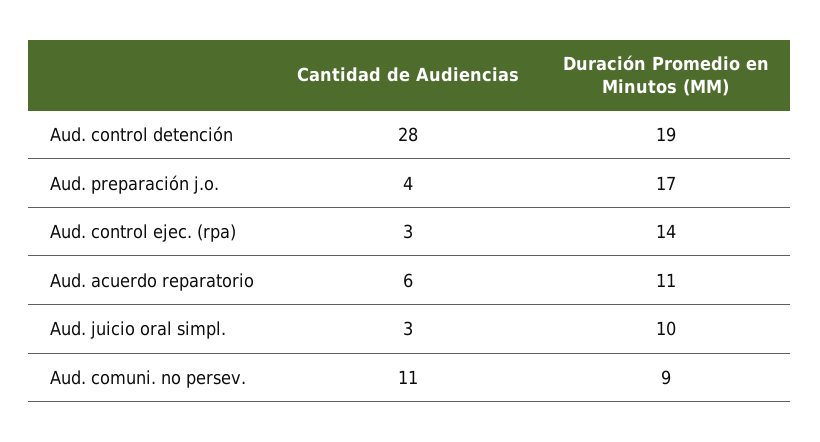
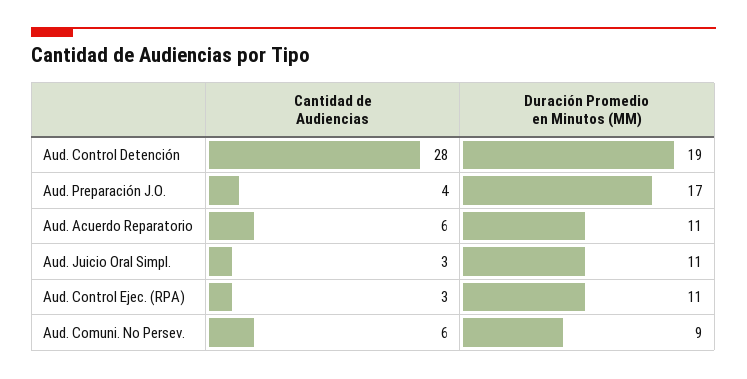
Duración Promedio en Minutos (MM), Aud. control ejec. (rpa): 14 -> 11
Duración Promedio en Minutos (MM), Aud. juicio oral simpl.: 10 -> 11
Cantidad de Audiencias, Aud. comuni. no persev.: 11 -> 6

